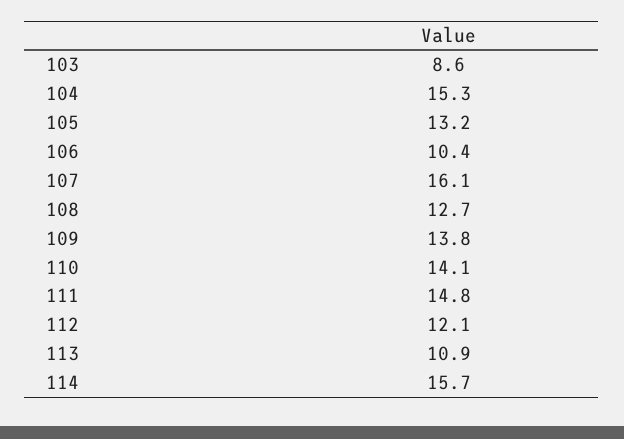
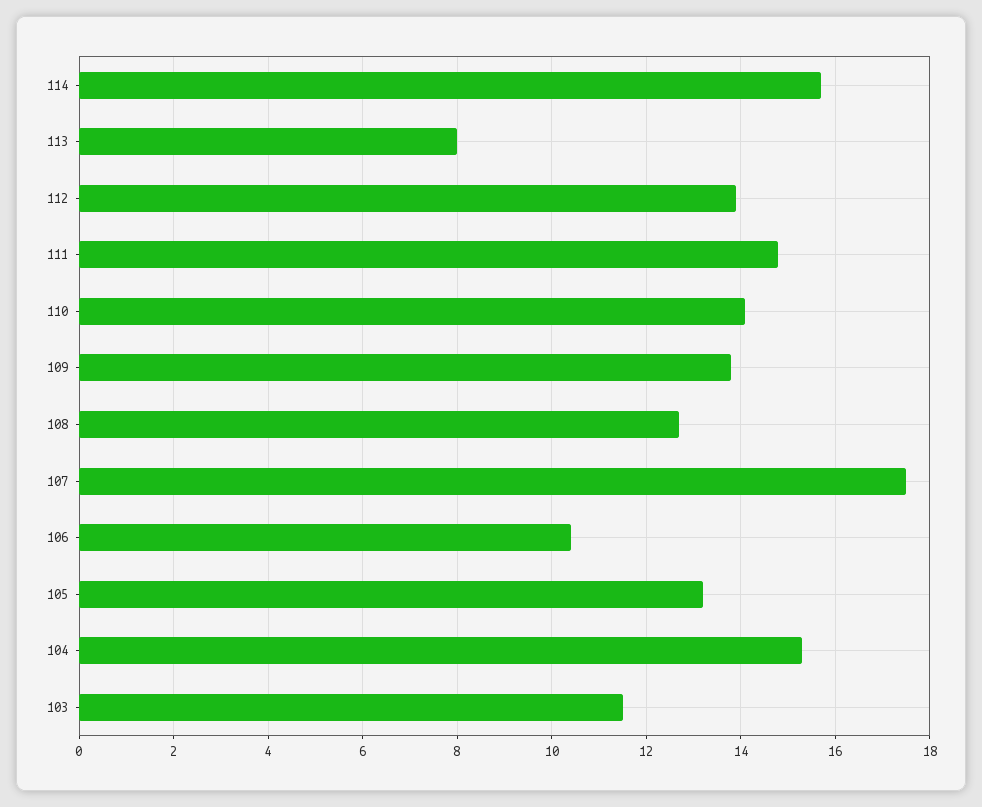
103: 8.6 -> 11.5
107: 16.1 -> 17.5
112: 12.1 -> 14
113: 10.9 -> 8

